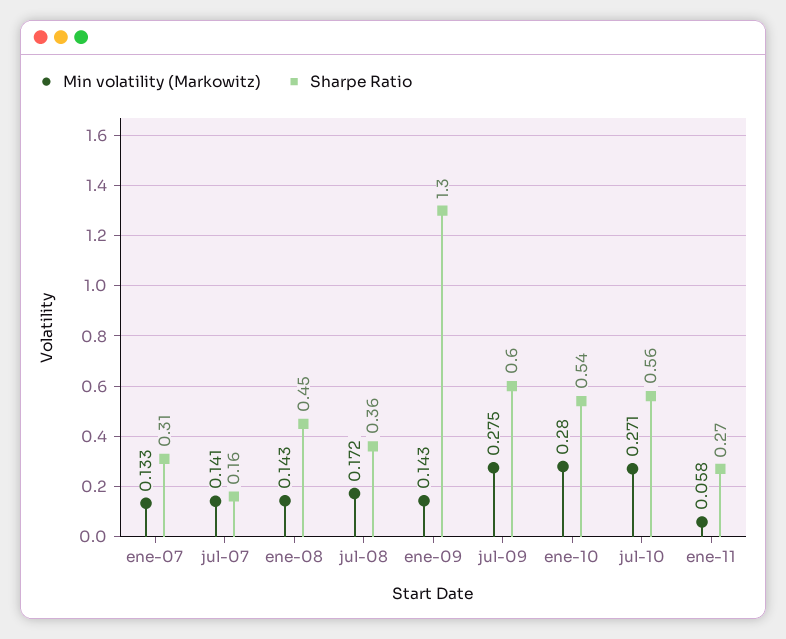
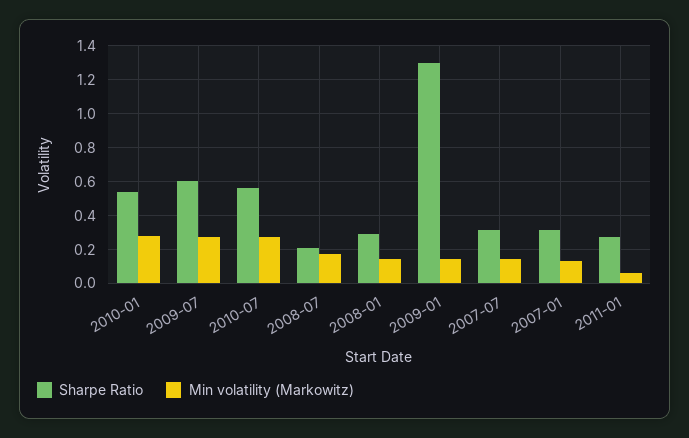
Sharpe Ratio, jul-07: 0.16 -> 0.3
Sharpe Ratio, ene-08: 0.45 -> 0.3
Sharpe Ratio, jul-08: 0.36 -> 0.2

